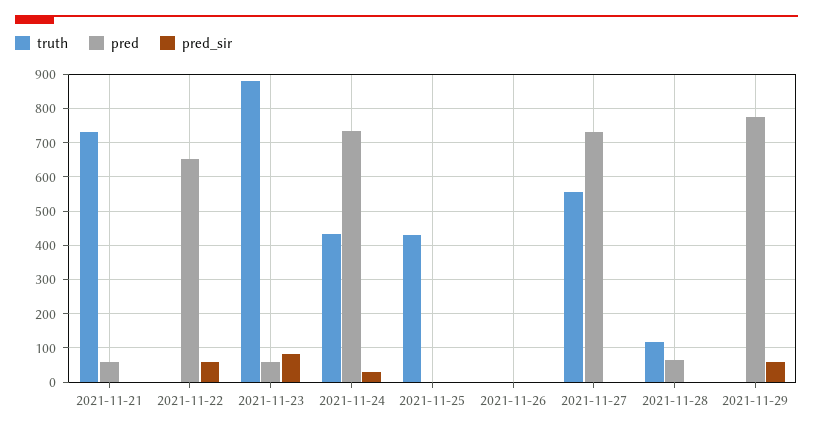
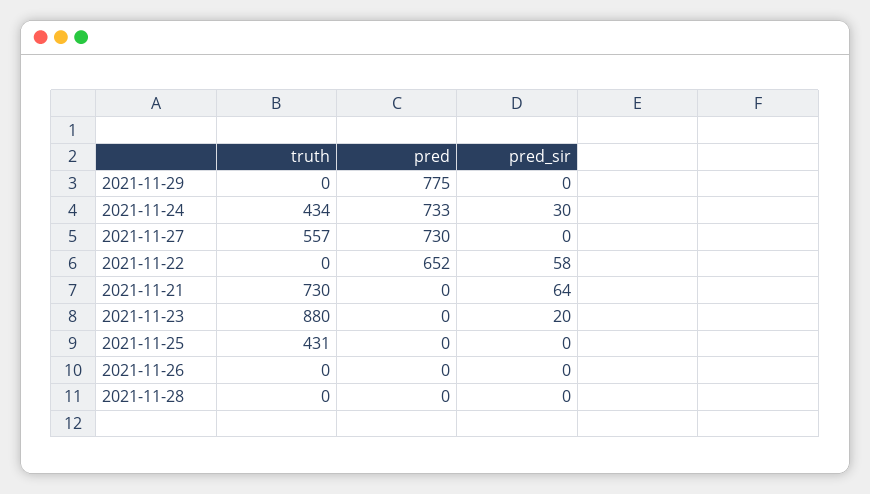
pred, 2021-11-21: 60 -> 0
pred_sir, 2021-11-21: 0 -> 64
pred, 2021-11-23: 60 -> 0
pred_sir, 2021-11-23: 80 -> 20
truth, 2021-11-28: 120 -> 0
pred, 2021-11-28: 60 -> 0
pred_sir, 2021-11-29: 60 -> 0

